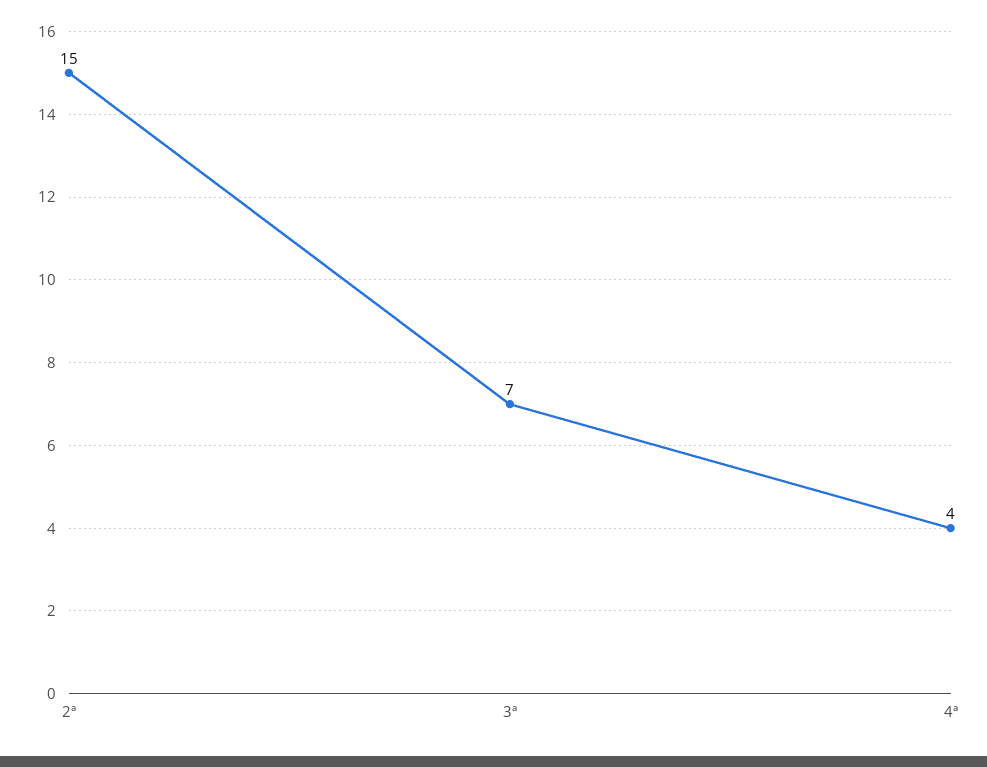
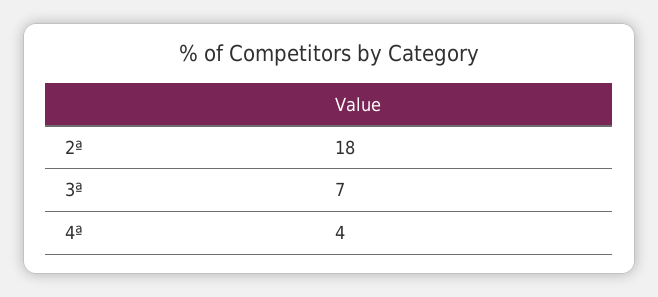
2ª: 15 -> 18

